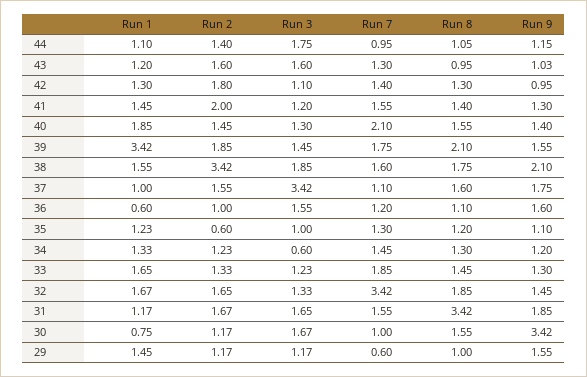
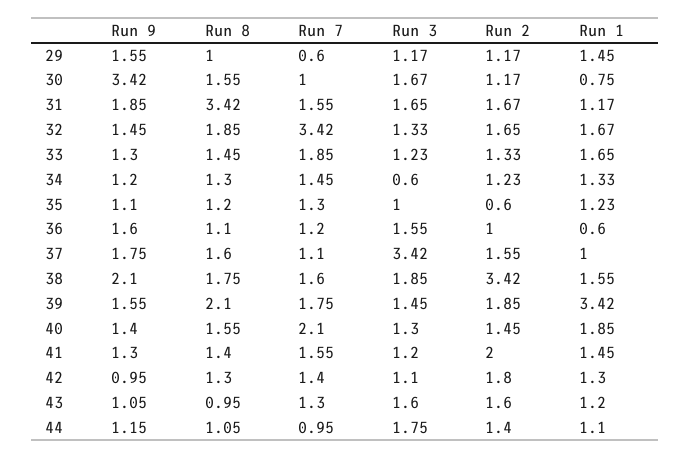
Run 9, 43: 1.03 -> 1.05

